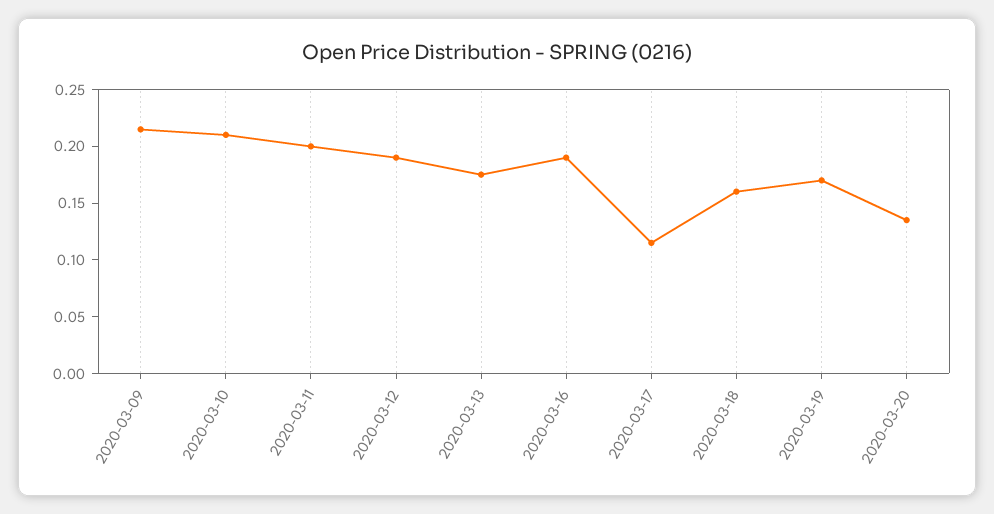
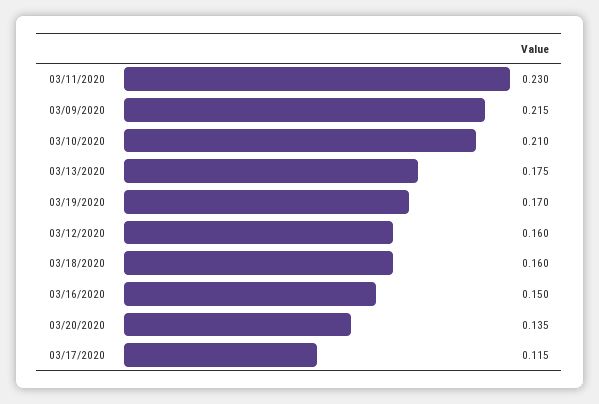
2020-03-11: 0.2 -> 0.23
2020-03-12: 0.19 -> 0.16
2020-03-16: 0.19 -> 0.15

